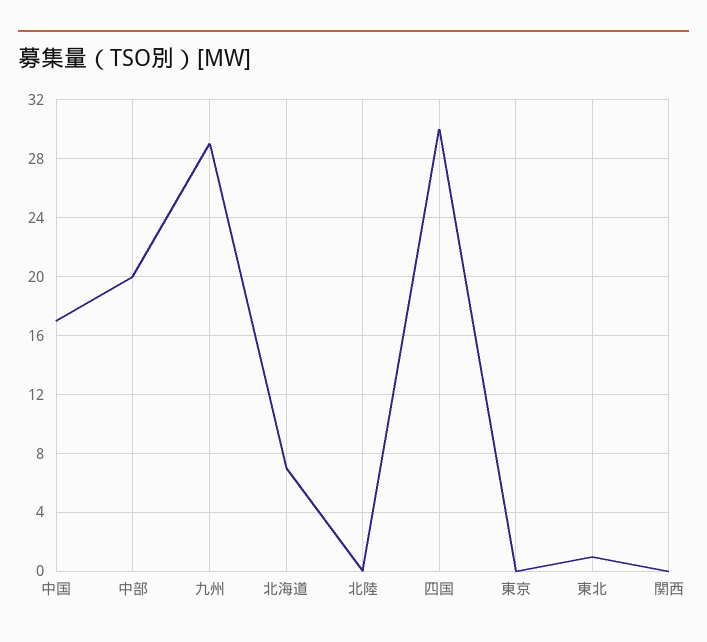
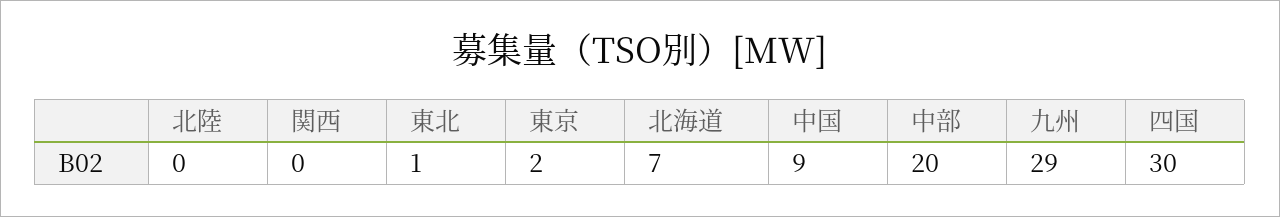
中国: 17 -> 9
東京: 0 -> 2

